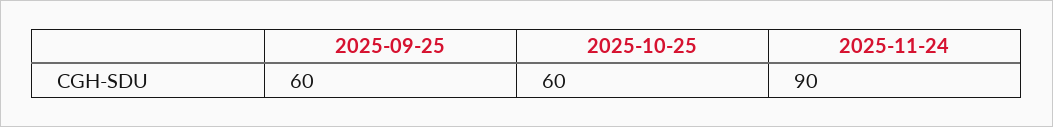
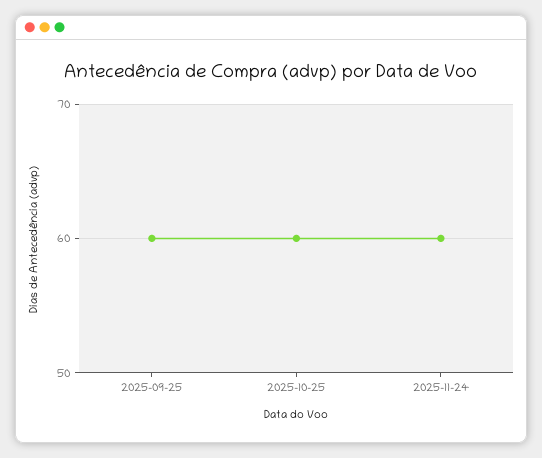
2025-11-24: 90 -> 60

